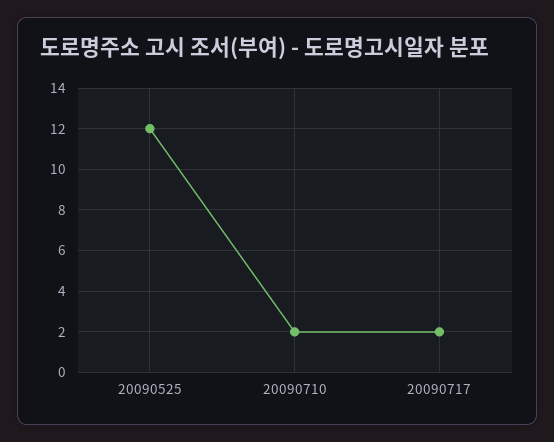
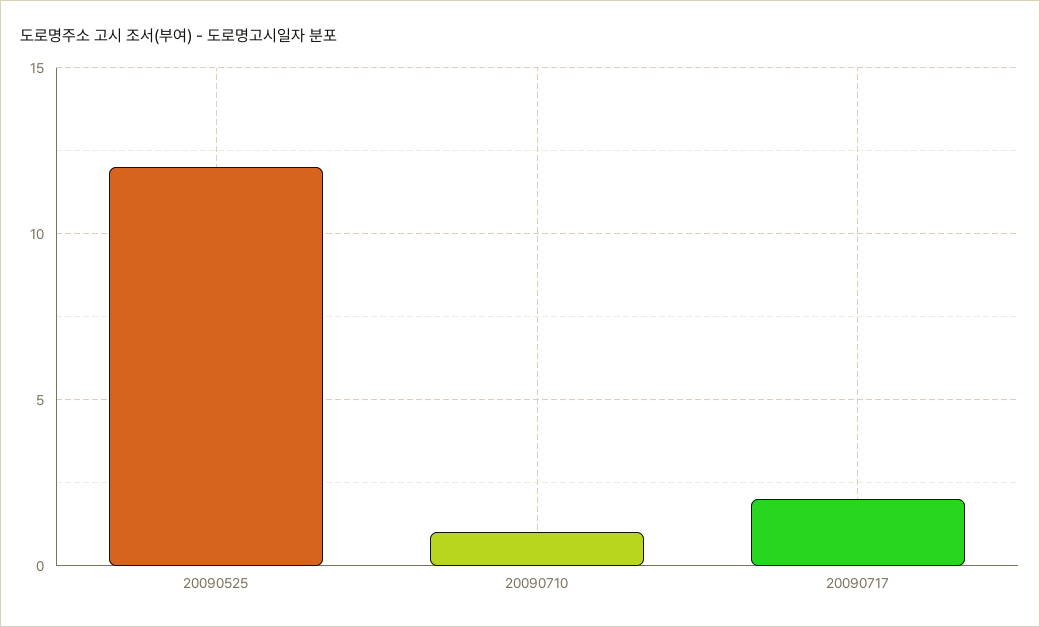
20090710: 2 -> 1

